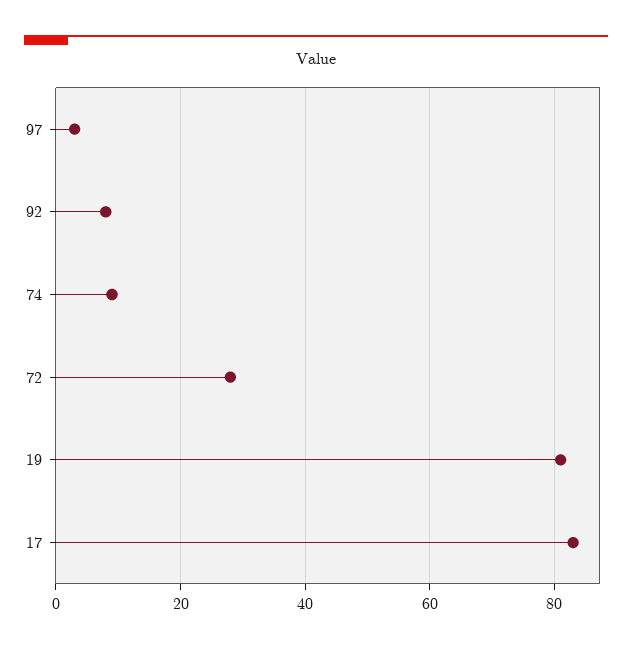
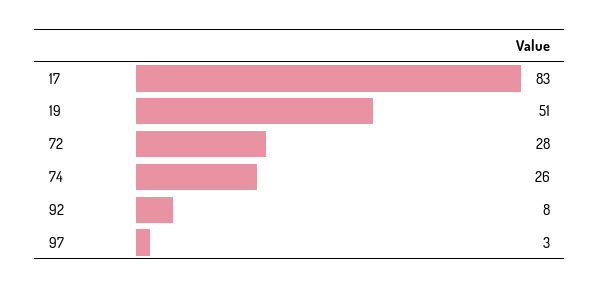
74: 10 -> 26
19: 80 -> 51

